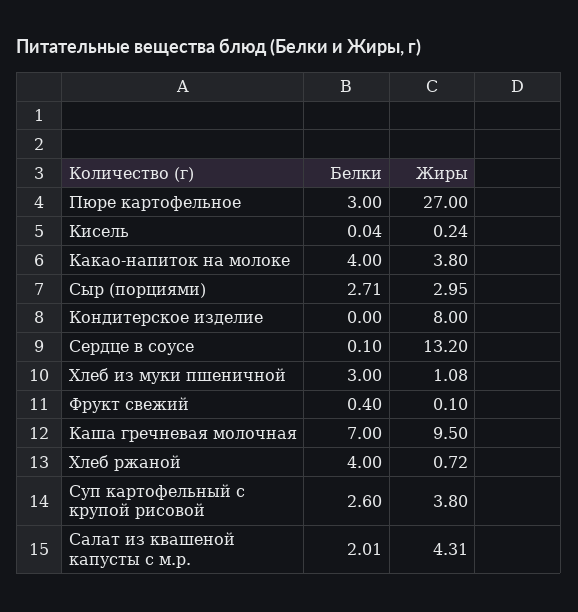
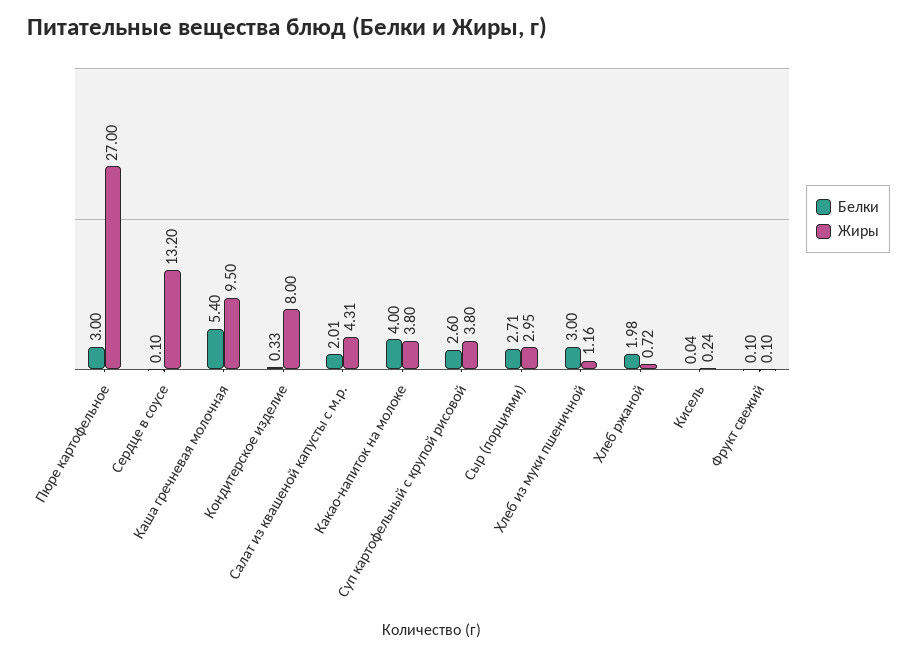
Белки, Кондитерское изделие: 0 -> 0.33
Жиры, Хлеб из муки пшеничной: 1.08 -> 1.16
Белки, Фрукт свежий: 0.4 -> 0.1
Белки, Каша гречневая молочная: 7 -> 5.4
Белки, Хлеб ржаной: 4 -> 1.98

